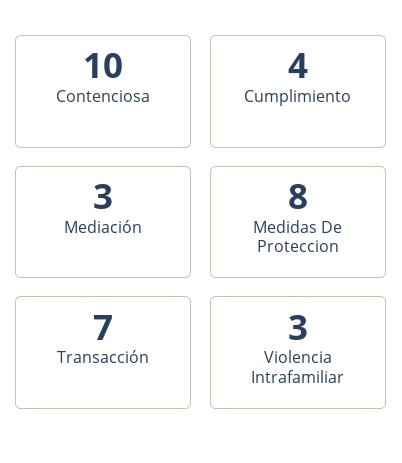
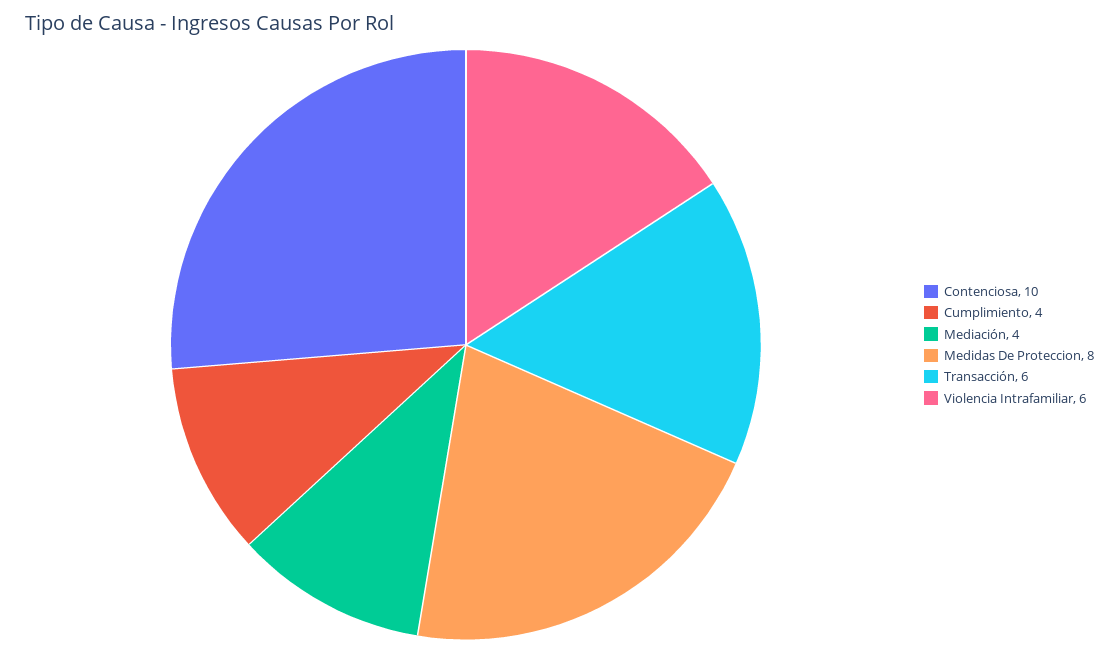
Mediación: 3 -> 4
Transacción: 7 -> 6
Violencia Intrafamiliar: 3 -> 6

